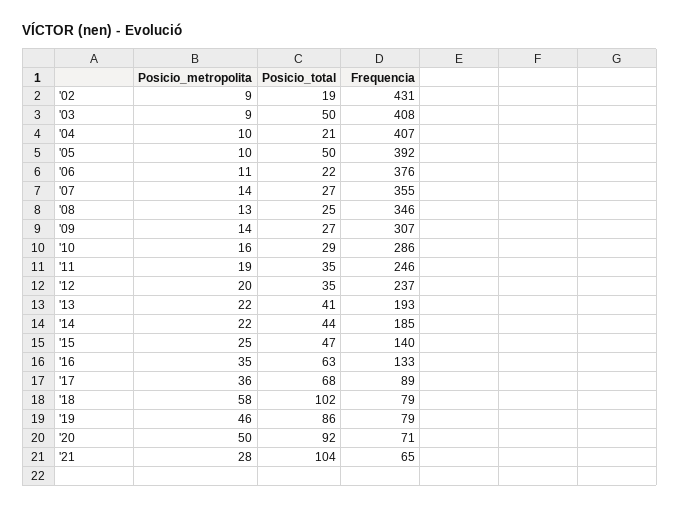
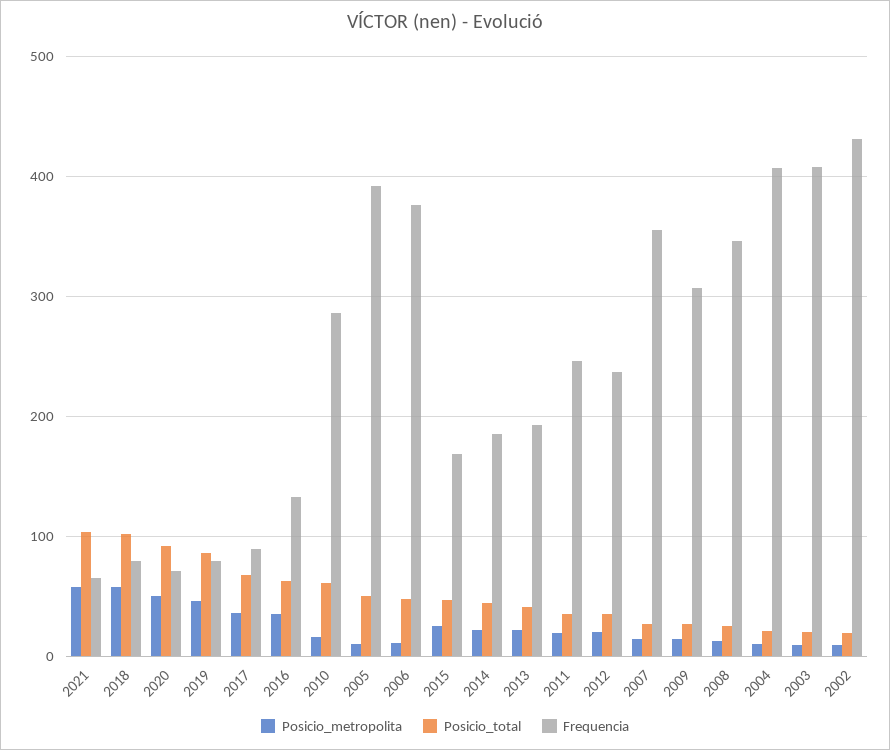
Posicio_total, '03: 50 -> 20
Posicio_total, '06: 22 -> 50
Posicio_total, '10: 29 -> 60
Frequencia, '15: 140 -> 170
Posicio_metropolita, '21: 28 -> 60

